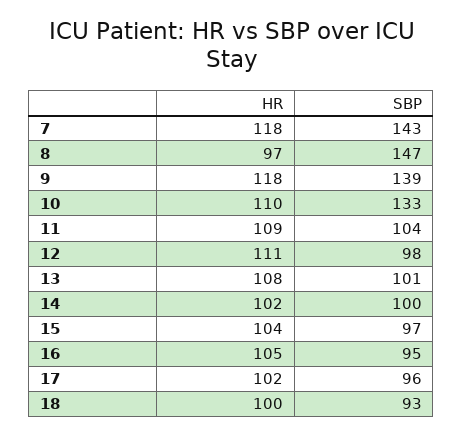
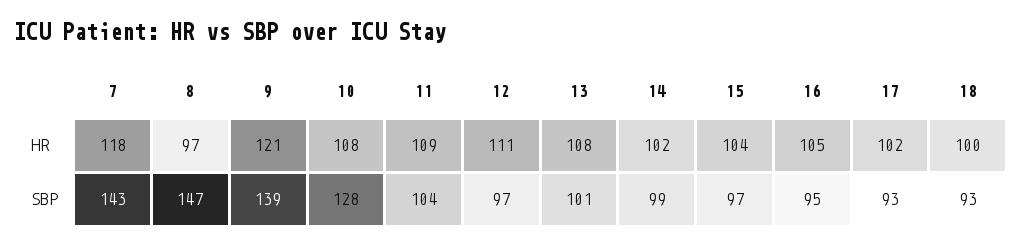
HR, 9: 118 -> 121
HR, 10: 110 -> 108
SBP, 10: 133 -> 128
SBP, 12: 98 -> 97
SBP, 14: 100 -> 99
SBP, 17: 96 -> 93

